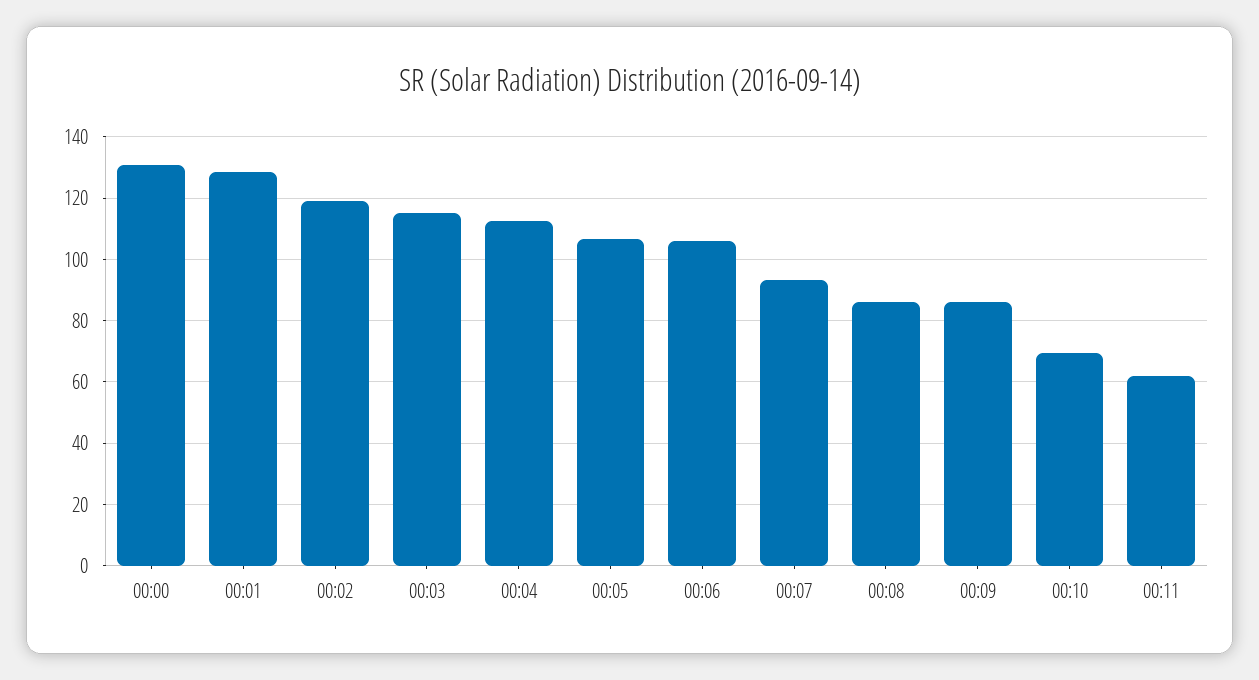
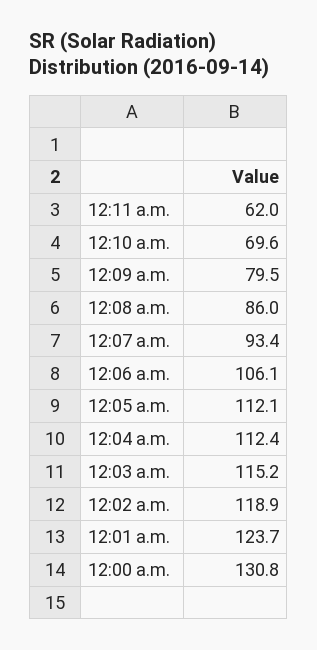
00:01: 128 -> 123.7
00:05: 106 -> 112.1
00:09: 86 -> 79.5

